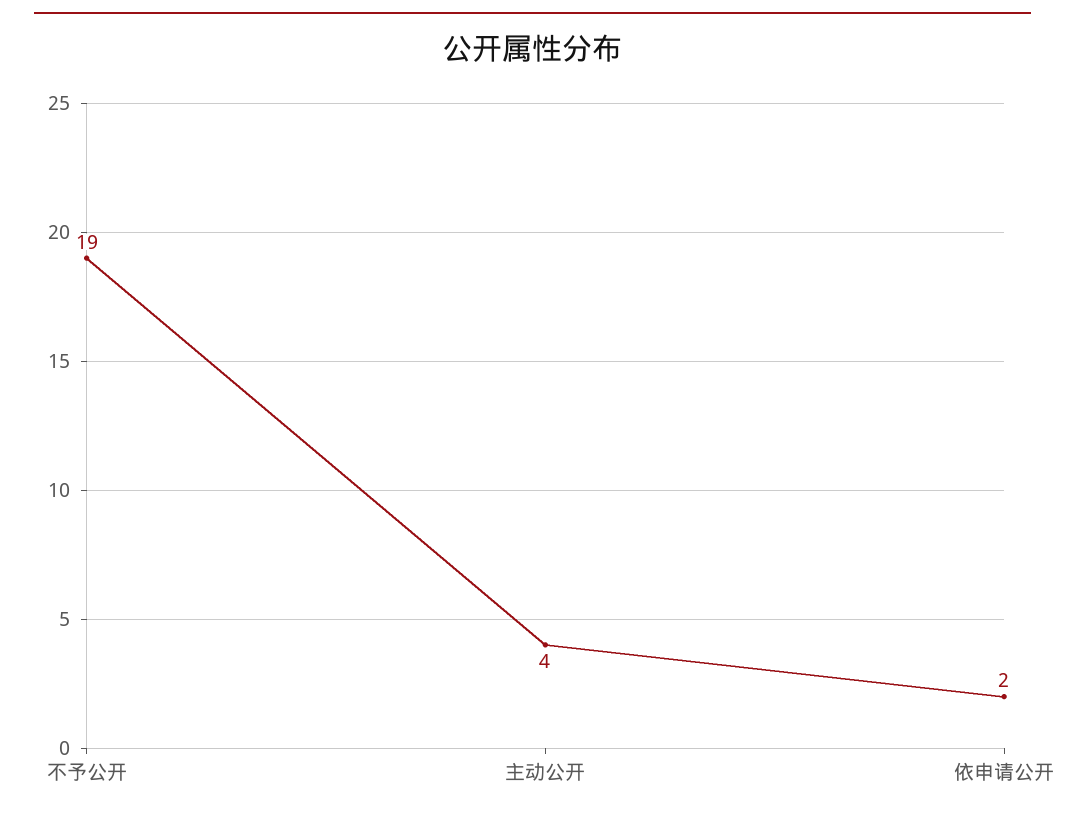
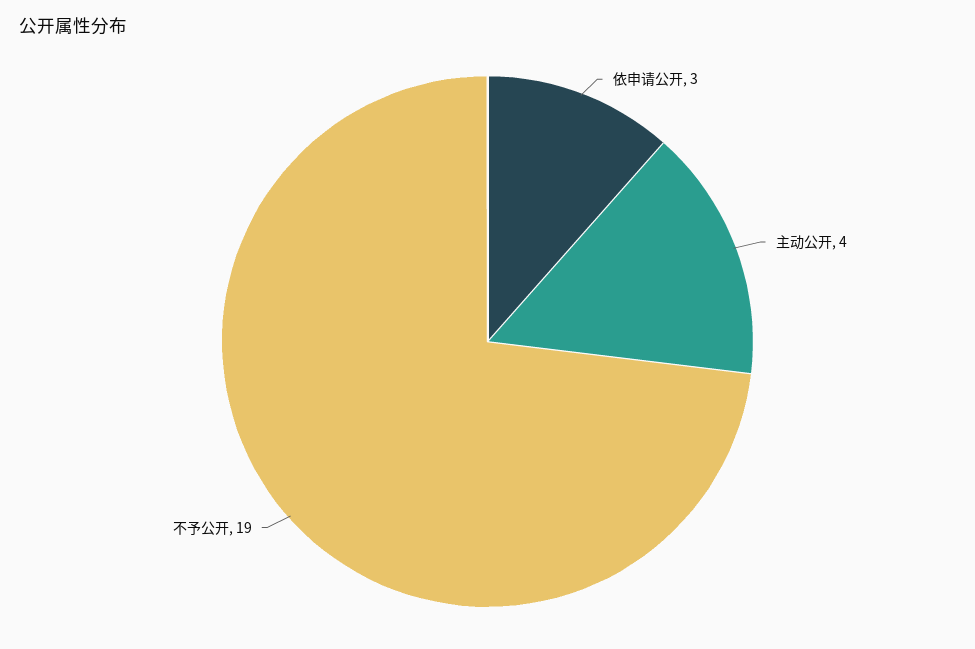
依申请公开: 2 -> 3

